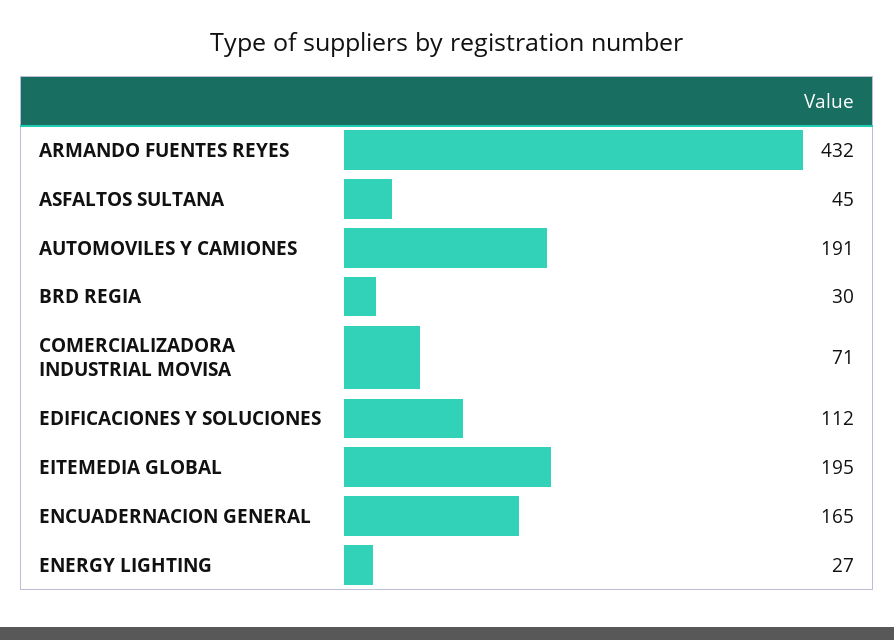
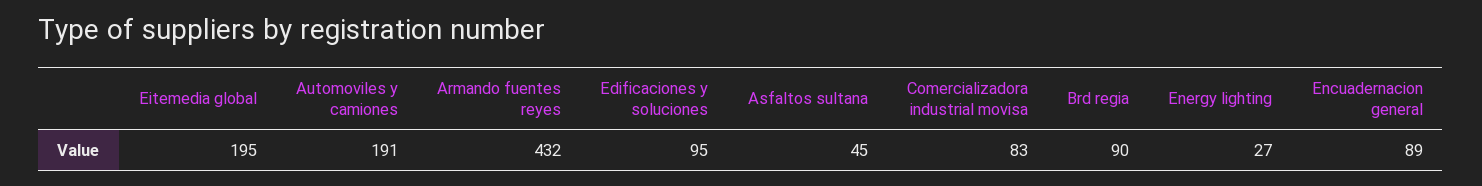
BRD REGIA: 30 -> 90
COMERCIALIZADORA INDUSTRIAL MOVISA: 71 -> 83
EDIFICACIONES Y SOLUCIONES: 112 -> 95
ENCUADERNACION GENERAL: 165 -> 89

